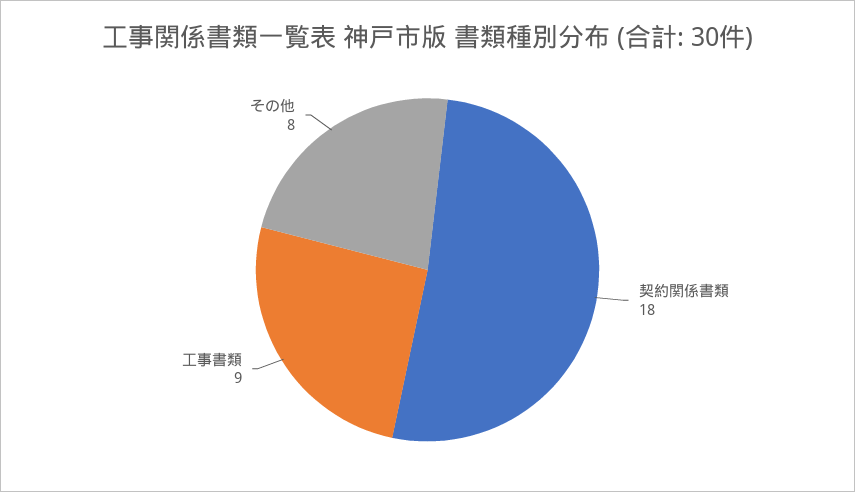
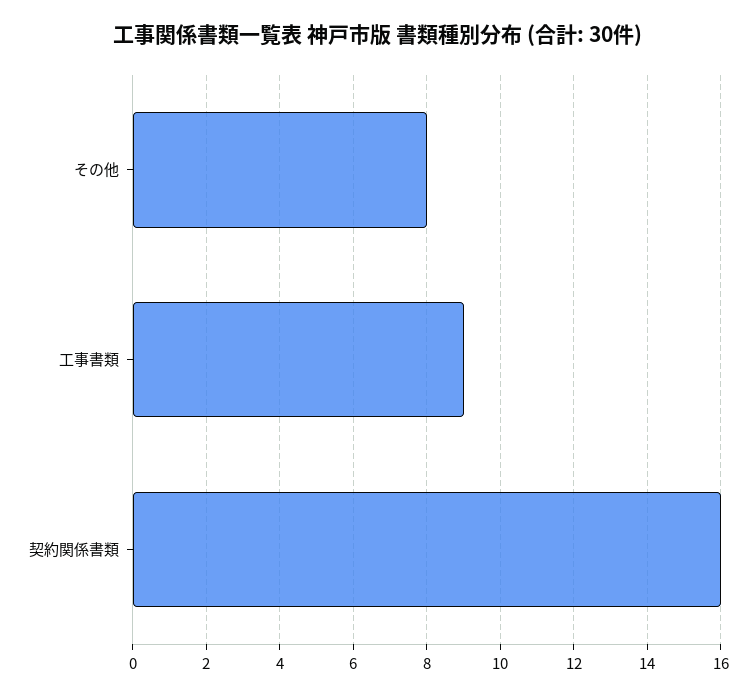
契約関係書類: 18 -> 16

